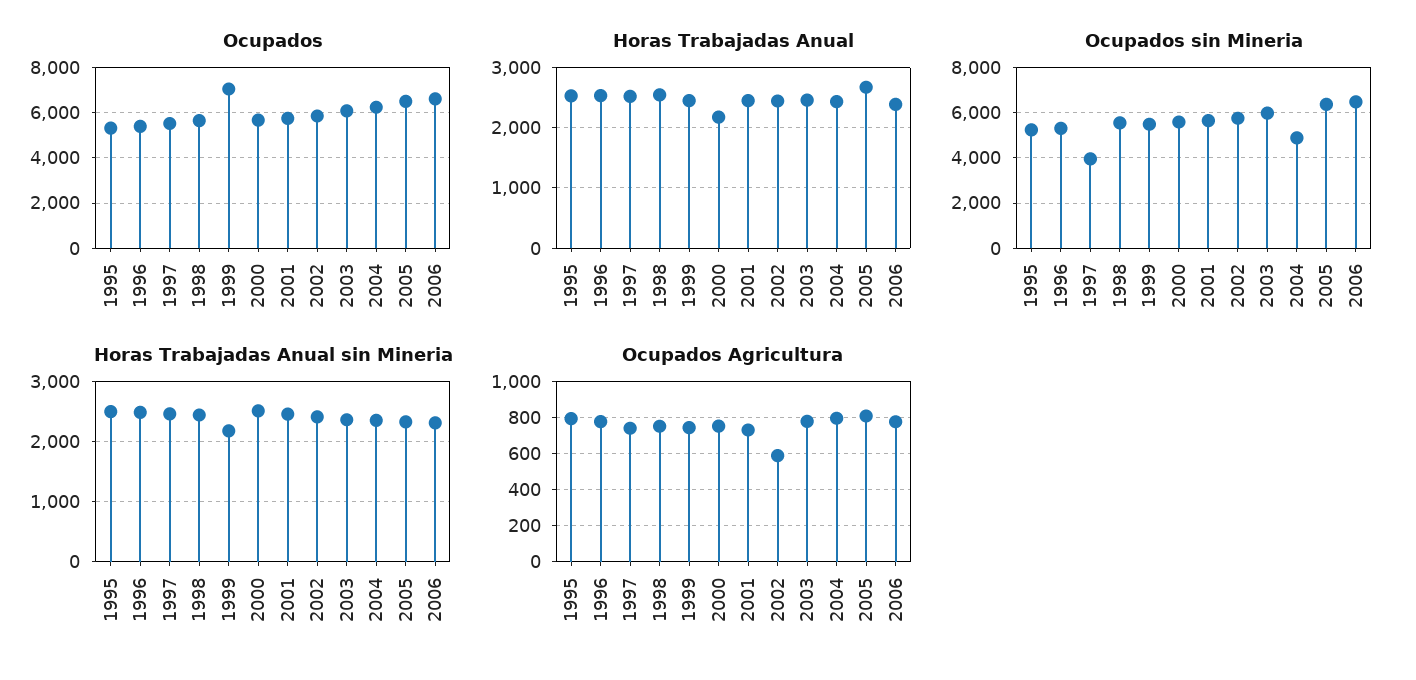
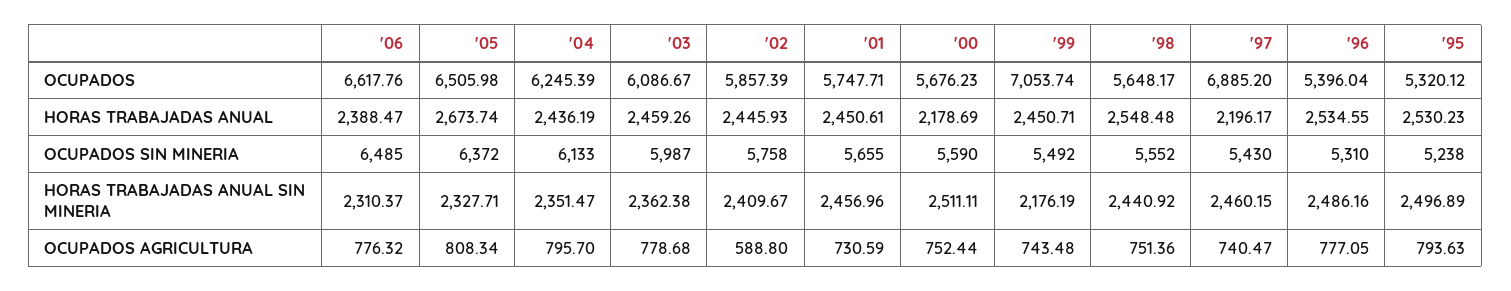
Ocupados, 1997: 5500 -> 6885.2
Horas Trabajadas Anual, 1997: 2500 -> 2196.17
Ocupados sin Mineria, 1997: 4000 -> 5430
Ocupados sin Mineria, 2004: 5000 -> 6133

